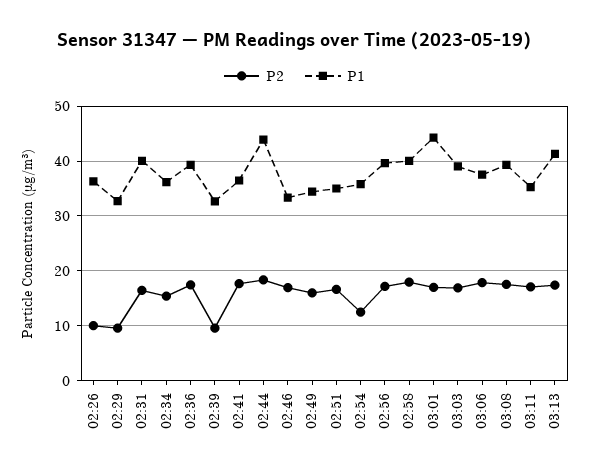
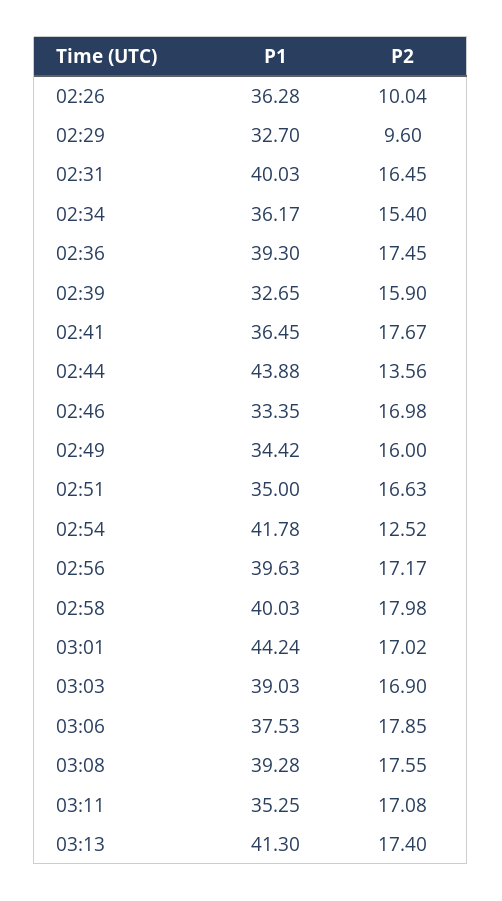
P2, 02:39: 10 -> 15.9
P2, 02:44: 18 -> 13.56
P1, 02:54: 36 -> 41.78

